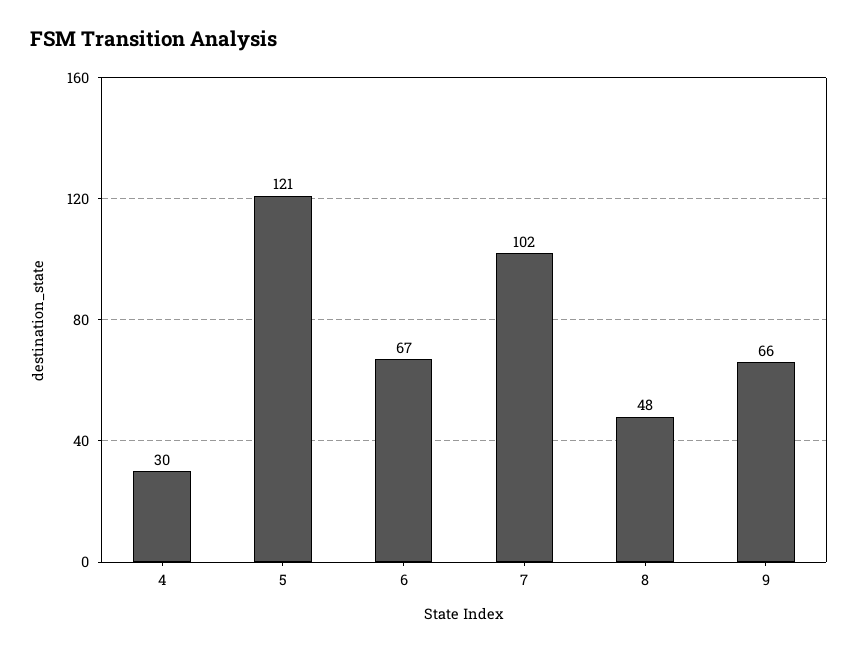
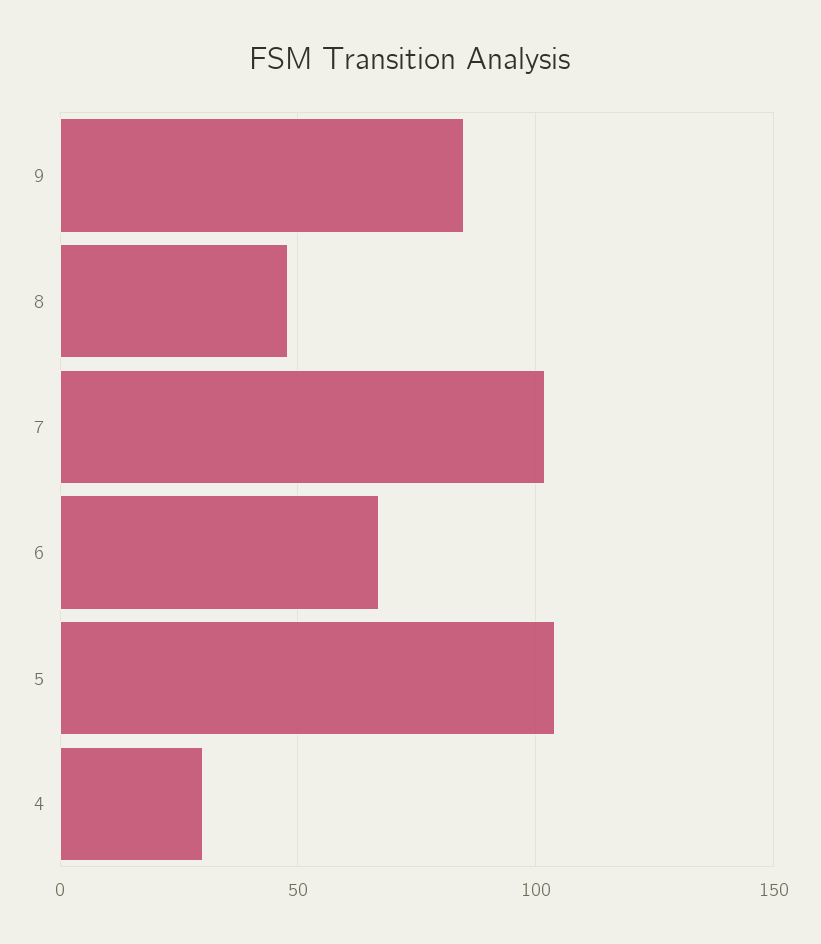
5: 121 -> 105
9: 66 -> 85

